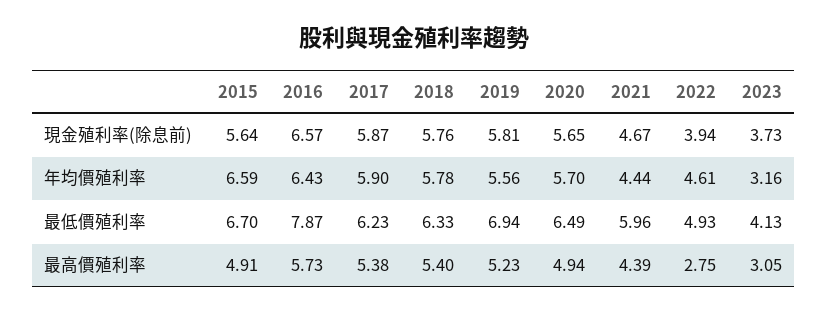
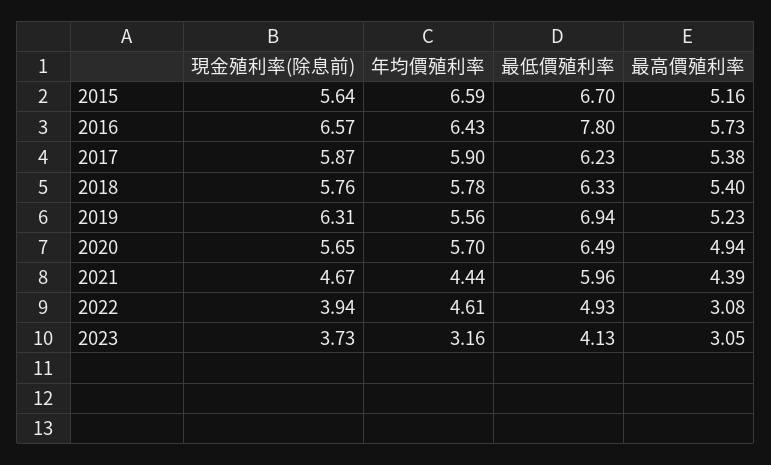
2019, 現金殖利率(除息前): 5.81 -> 6.31
2016, 最低價殖利率: 7.87 -> 7.8
2015, 最高價殖利率: 4.91 -> 5.16
2022, 最高價殖利率: 2.75 -> 3.08

